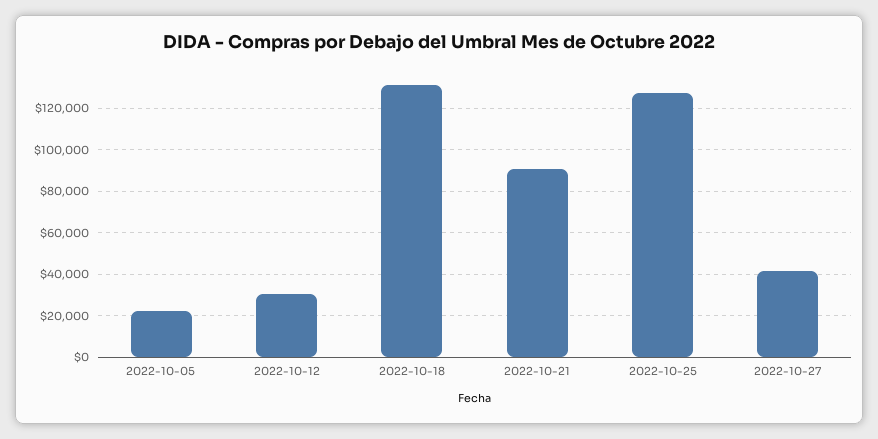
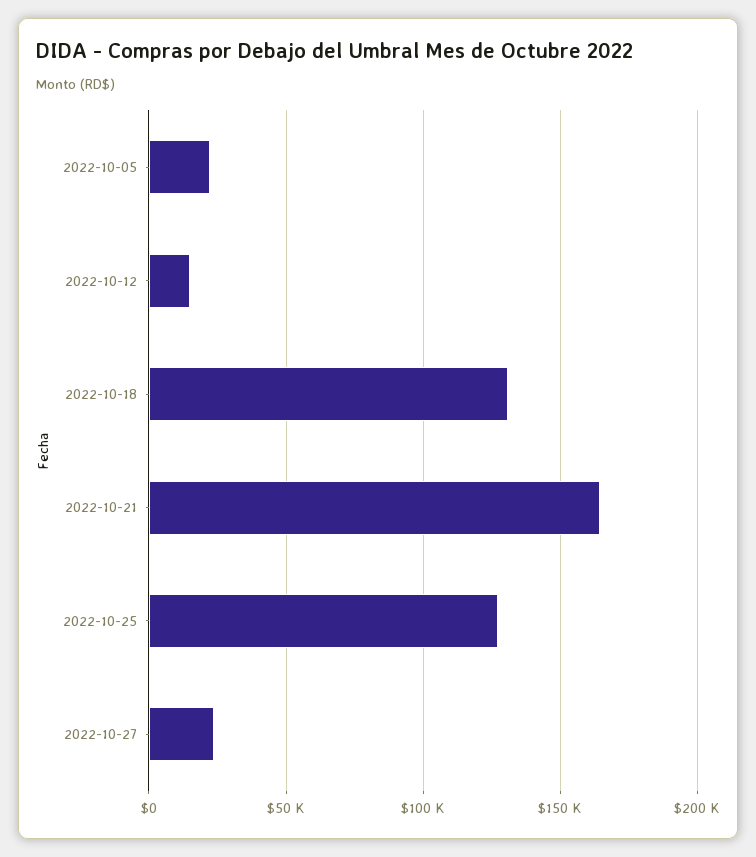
2022-10-12: 30000 -> 15000
2022-10-21: 90000 -> 165000
2022-10-27: 40000 -> 25000

